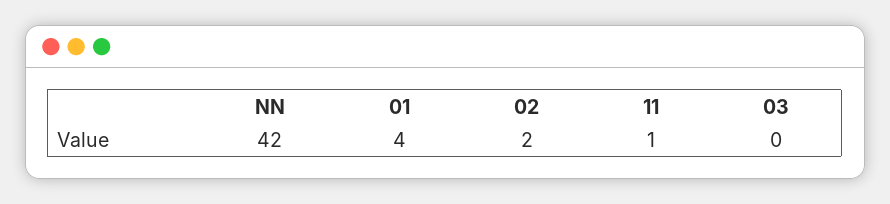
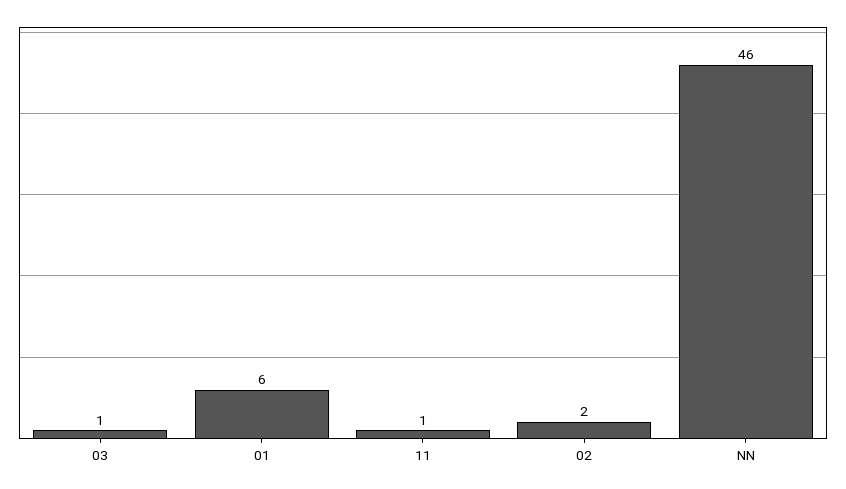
NN: 42 -> 46
01: 4 -> 6
03: 0 -> 1

